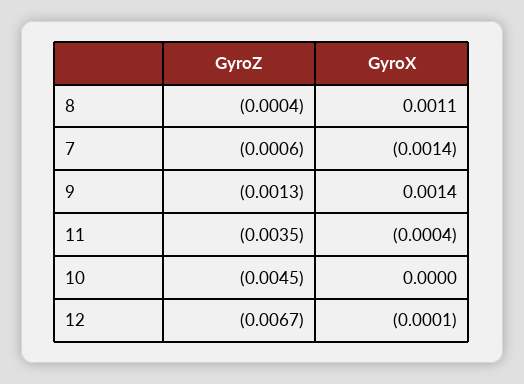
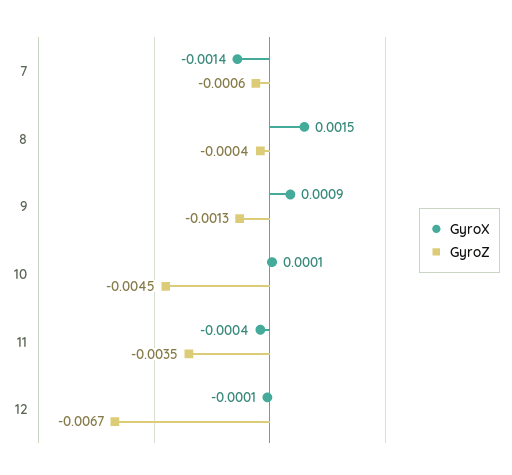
GyroX, 8: 0.0011 -> 0.0015
GyroX, 9: 0.0014 -> 0.0009
GyroX, 10: 0 -> 0.0001

